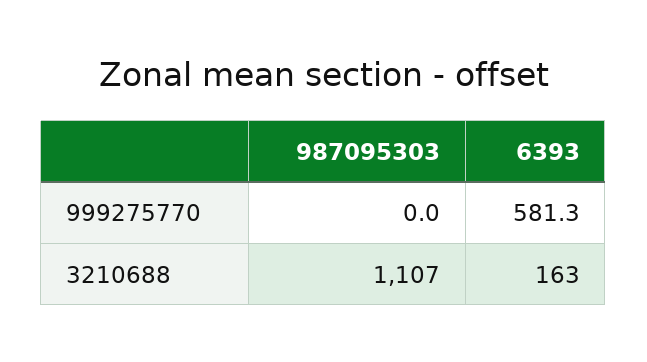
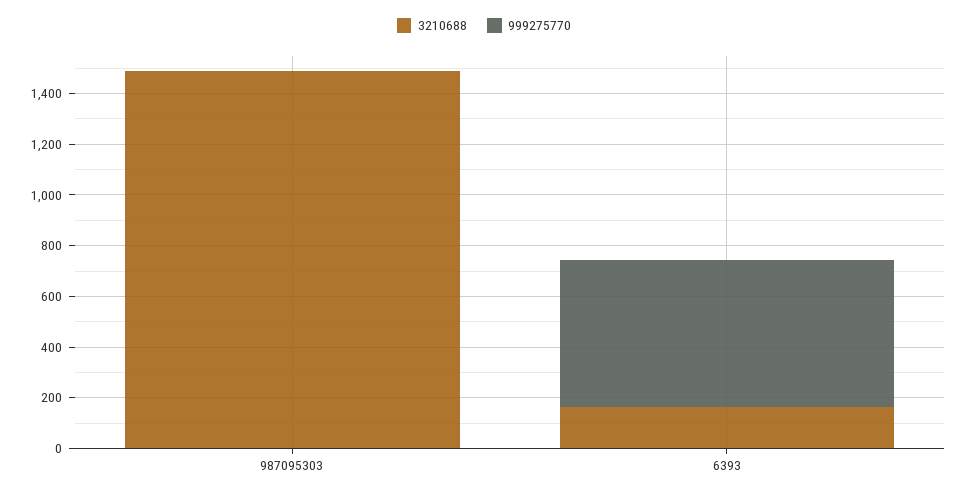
3210688, 987095303: 1107 -> 1500

